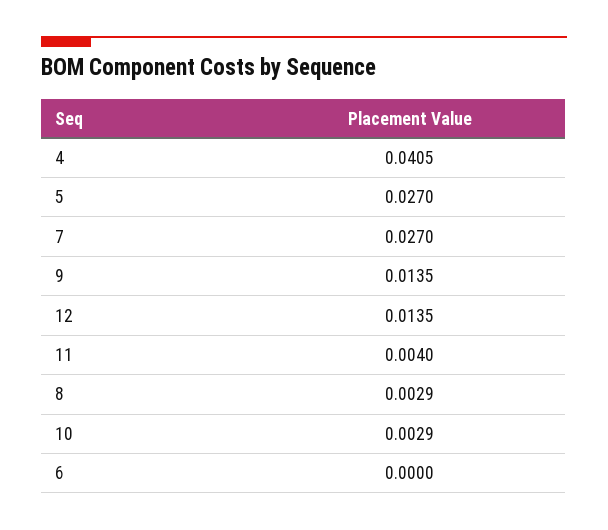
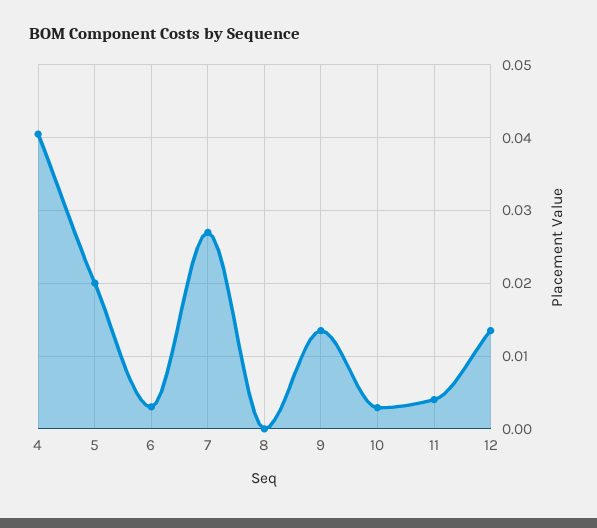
5: 0.027 -> 0.02
8: 0.0029 -> 0
6: 0 -> 0.003

